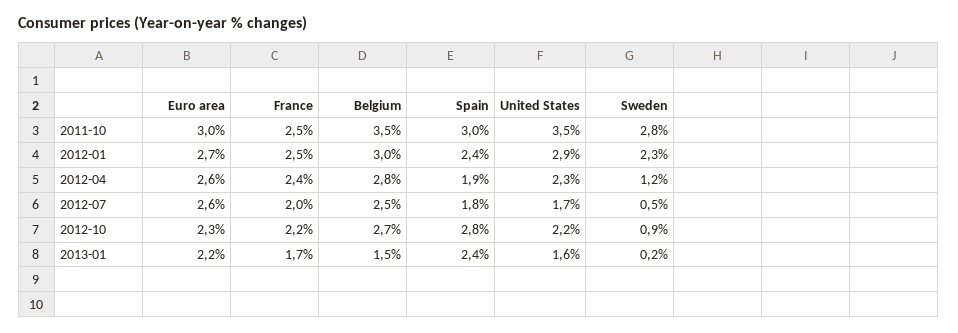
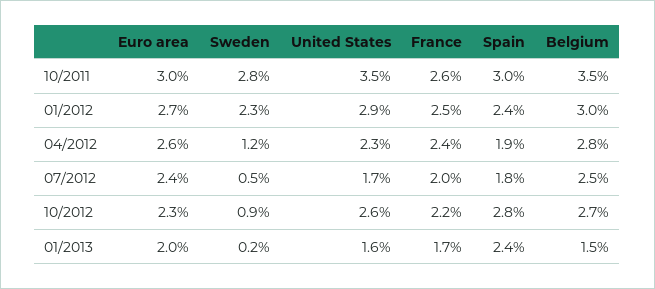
France, 2011-10: 2.5 -> 2.6
Euro area, 2012-07: 2.6 -> 2.4
United States, 2012-10: 2.2 -> 2.6
Euro area, 2013-01: 2.2 -> 2

